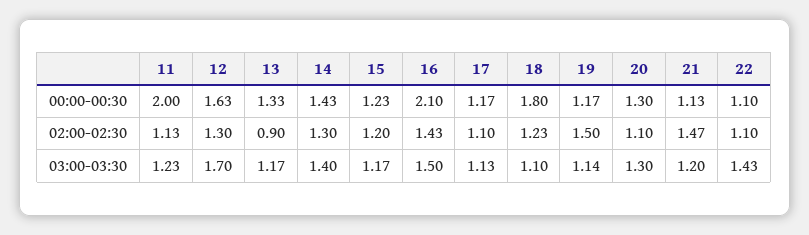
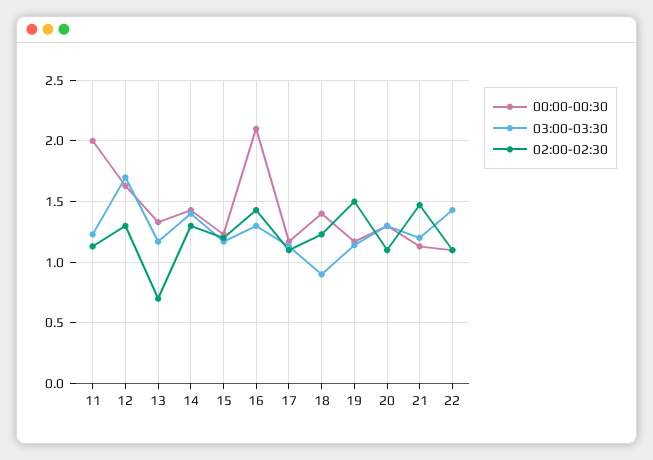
00:00-00:30, 18: 1.8 -> 1.4
02:00-02:30, 13: 0.9 -> 0.7
03:00-03:30, 16: 1.5 -> 1.3
03:00-03:30, 18: 1.1 -> 0.9

